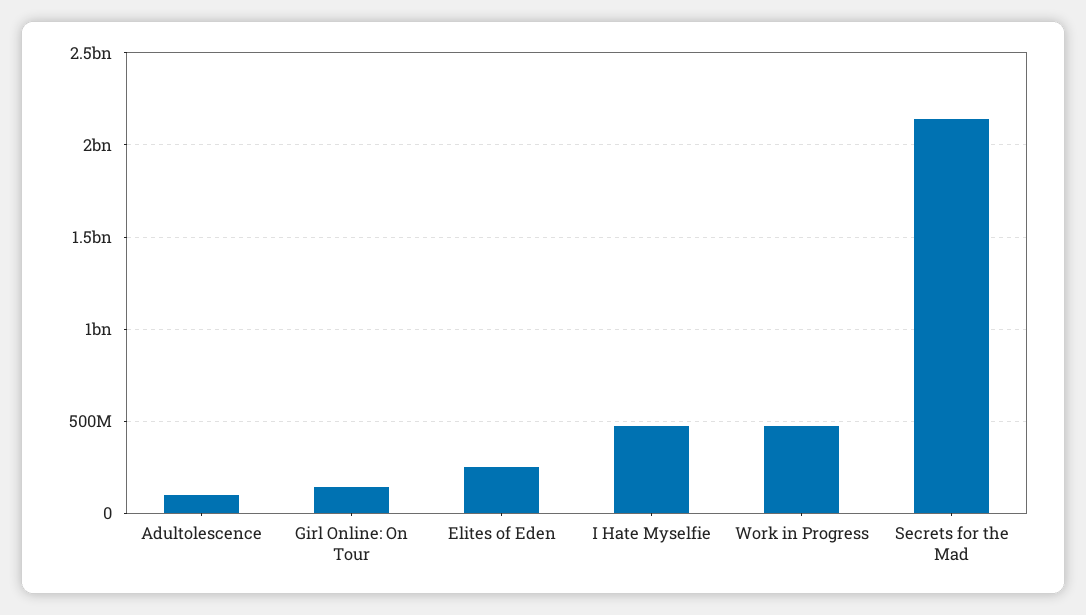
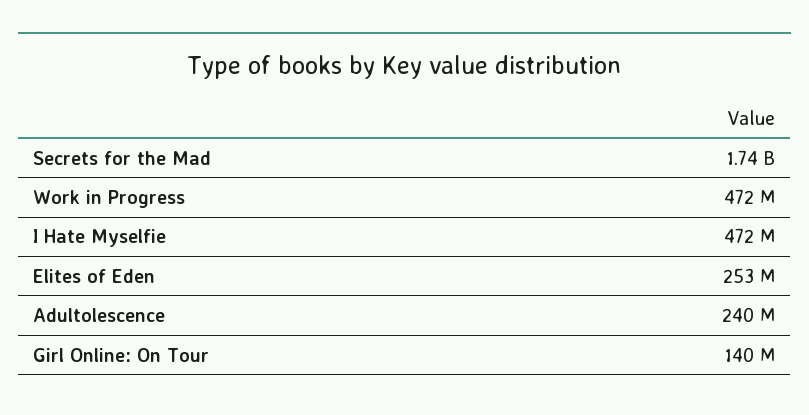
Adultolescence: 100000000 -> 240000000
Secrets for the Mad: 2150000000 -> 1740000000

